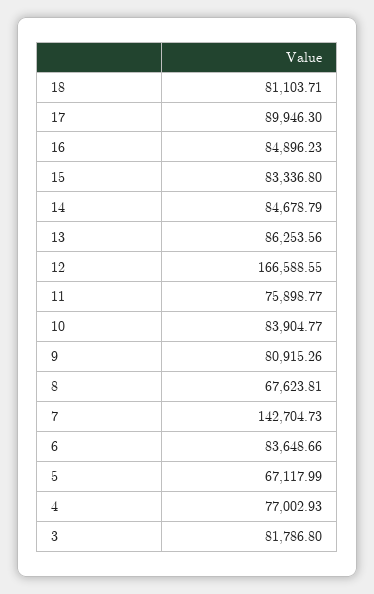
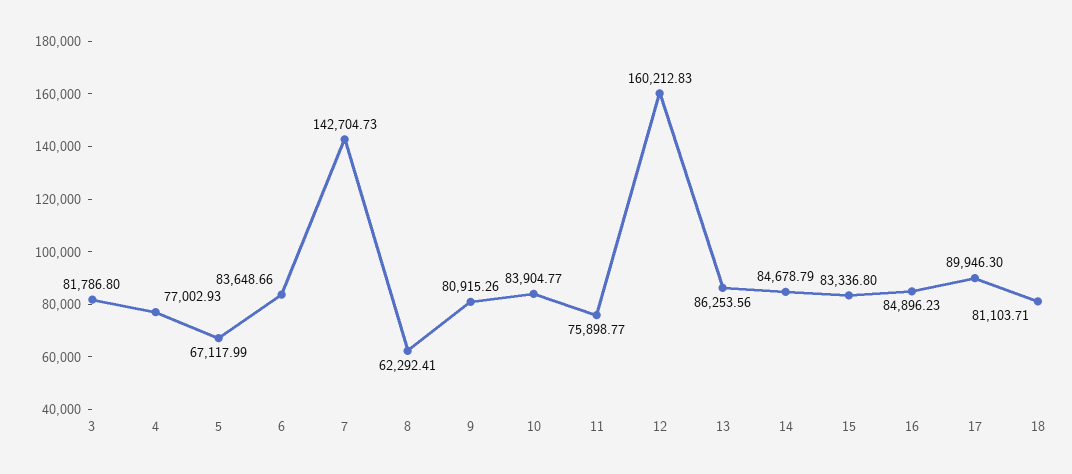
12: 166588.55 -> 160212.83
8: 67623.81 -> 62292.41

